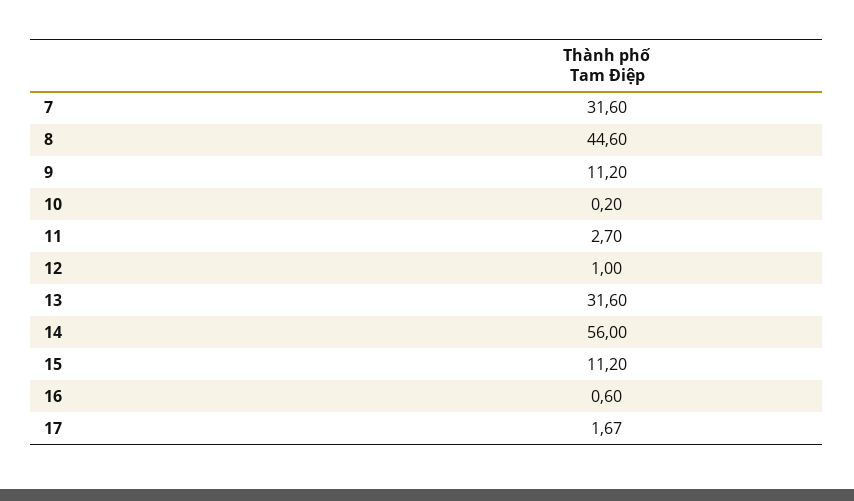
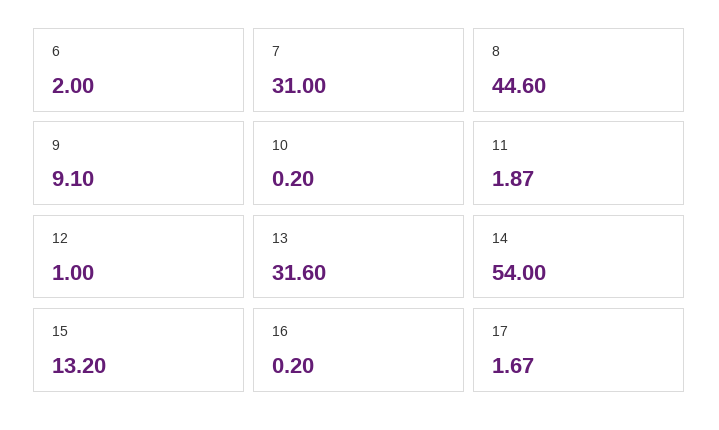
7: 31.6 -> 31
9: 11.2 -> 9.1
11: 2.7 -> 1.87
14: 56 -> 54
15: 11.2 -> 13.2
16: 0.6 -> 0.2
6: none -> 2

